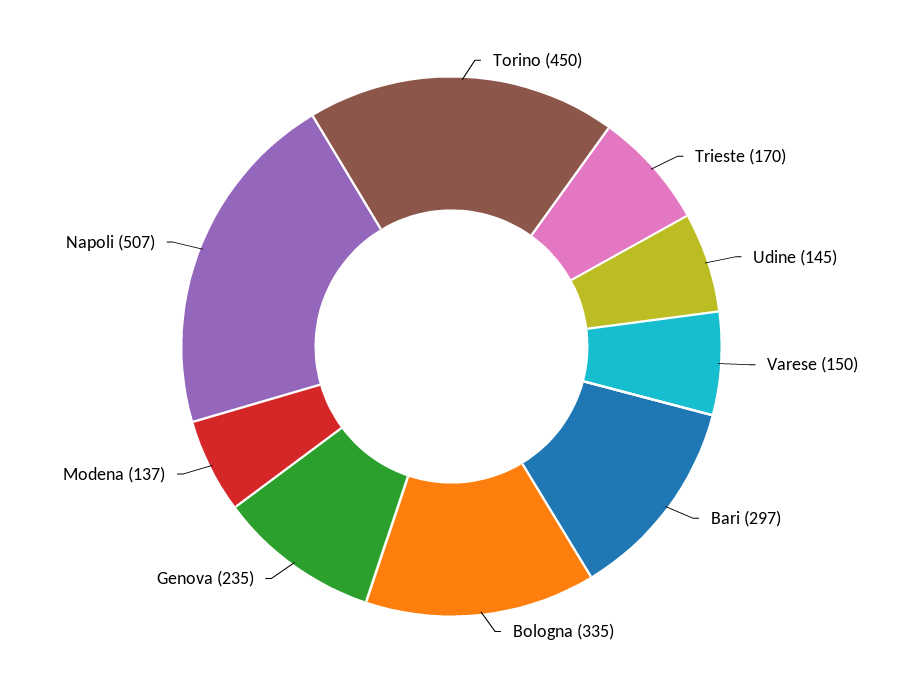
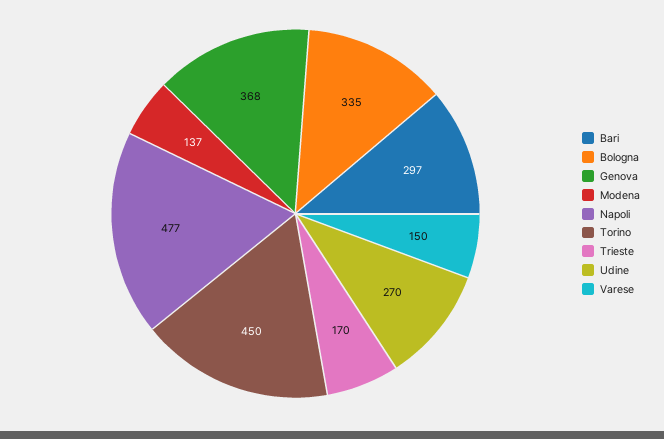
Udine: 145 -> 270
Genova: 235 -> 368
Napoli: 507 -> 477

